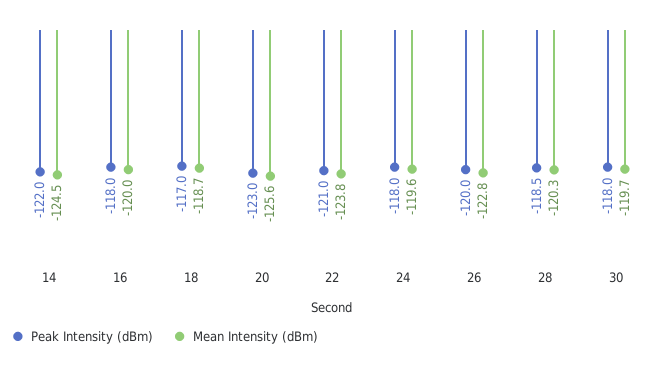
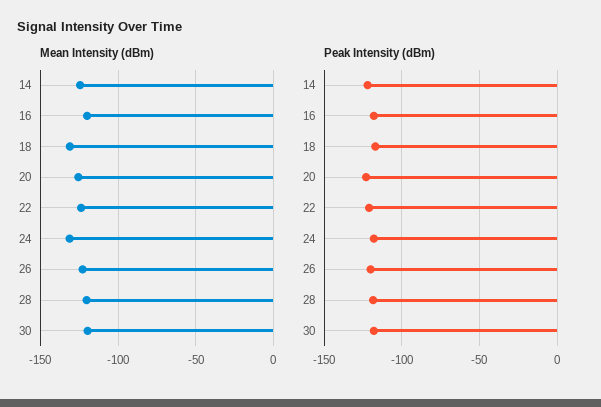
Mean Intensity (dBm), 18: -118.7 -> -130
Mean Intensity (dBm), 24: -119.6 -> -130

